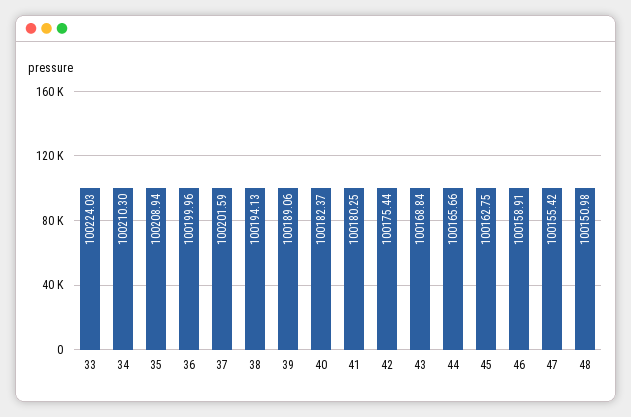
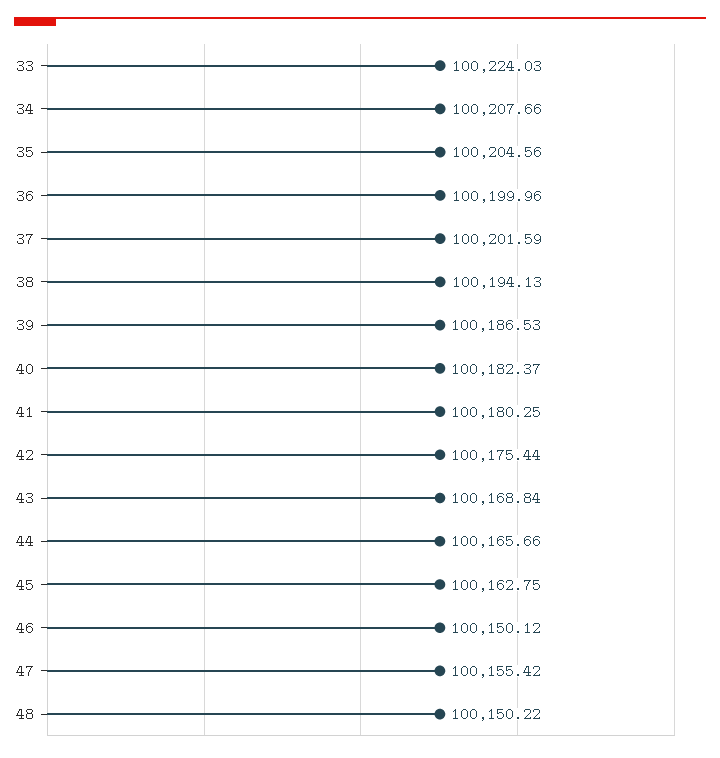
34: 100210.3 -> 100207.66
35: 100208.94 -> 100204.56
39: 100189.06 -> 100186.53
46: 100158.91 -> 100150.12
48: 100150.98 -> 100150.22

